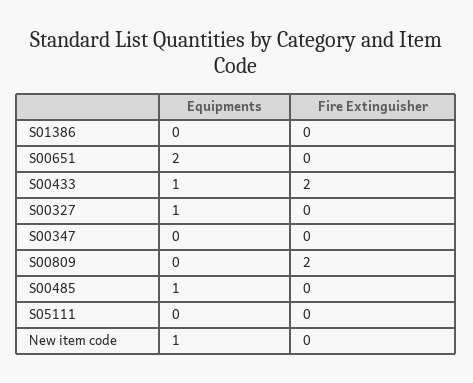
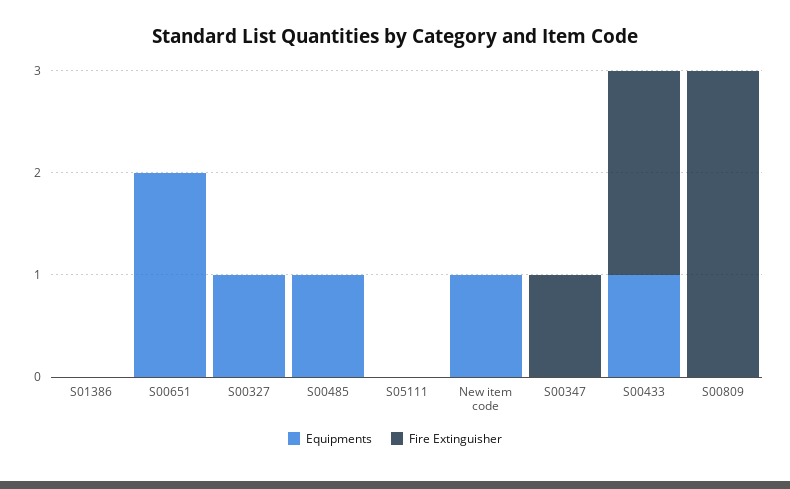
Fire Extinguisher, S00347: 0 -> 1
Fire Extinguisher, S00809: 2 -> 3

